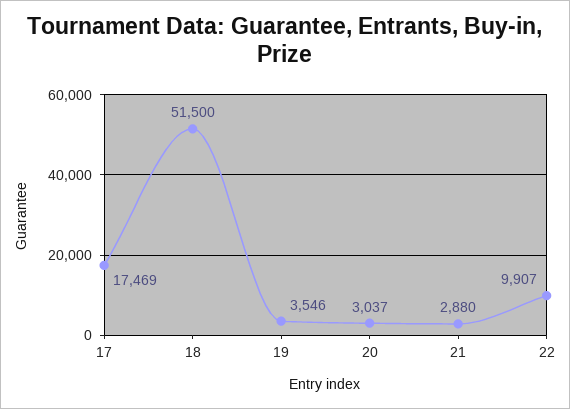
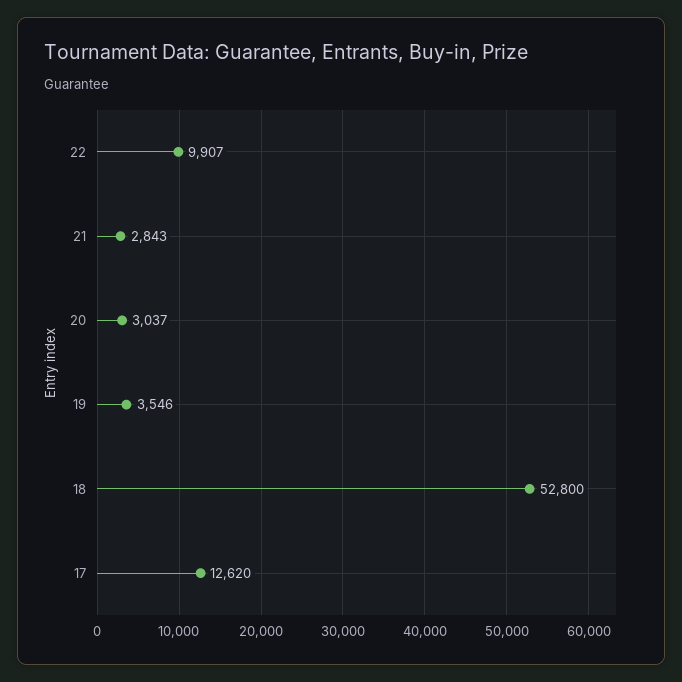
17: 17469 -> 12620
18: 51500 -> 52800
21: 2880 -> 2843

